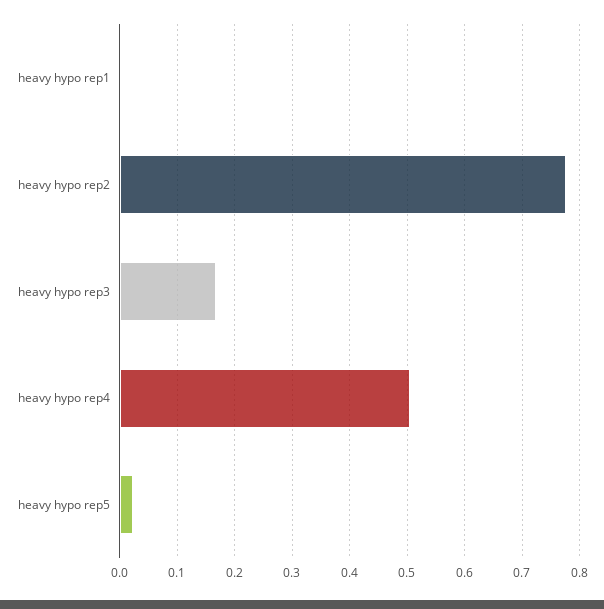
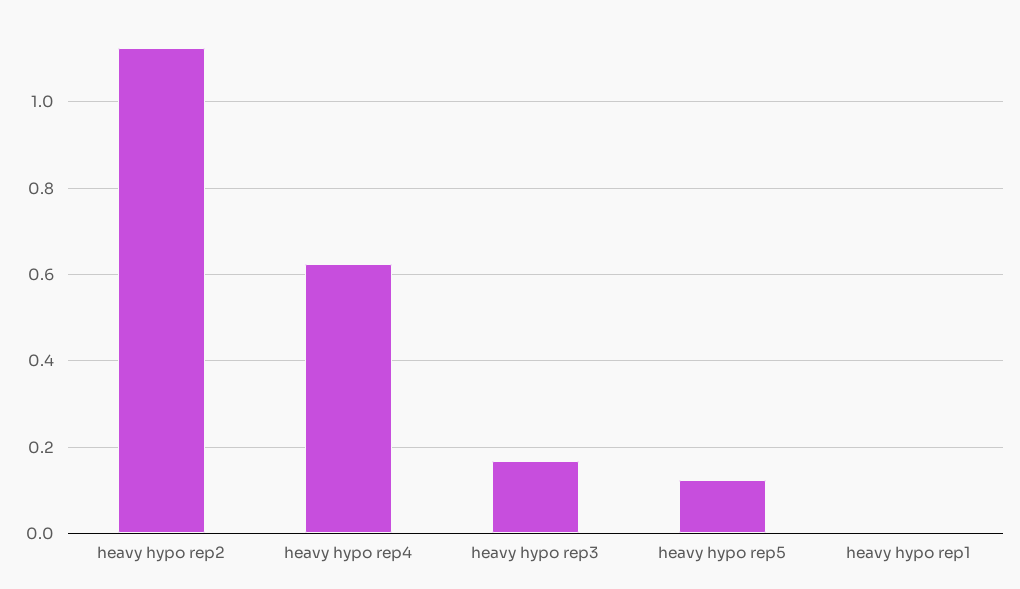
heavy hypo rep2: 0.78 -> 1.12
heavy hypo rep4: 0.5 -> 0.62
heavy hypo rep5: 0.02 -> 0.12

